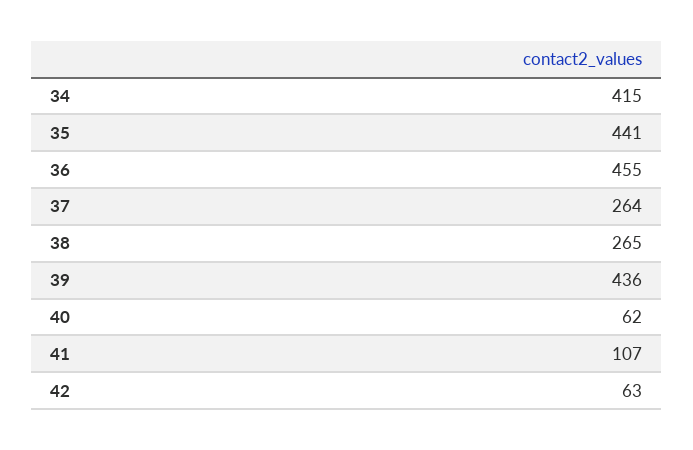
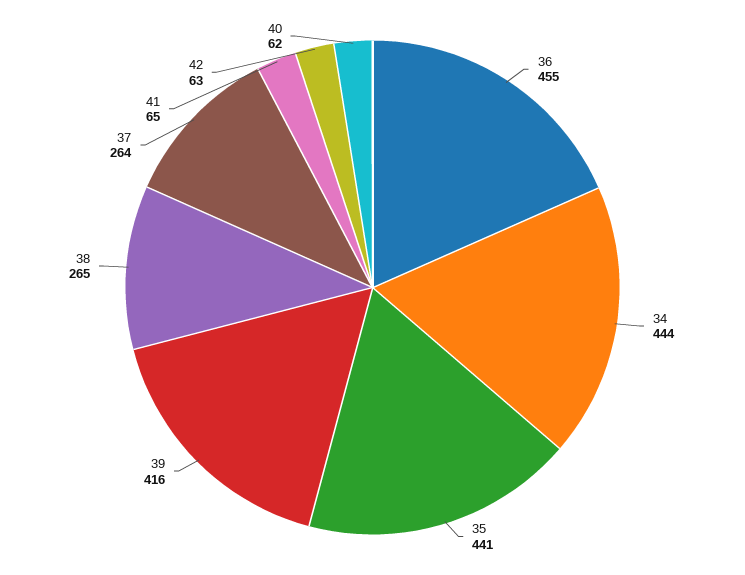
34: 415 -> 444
39: 436 -> 416
41: 107 -> 65

